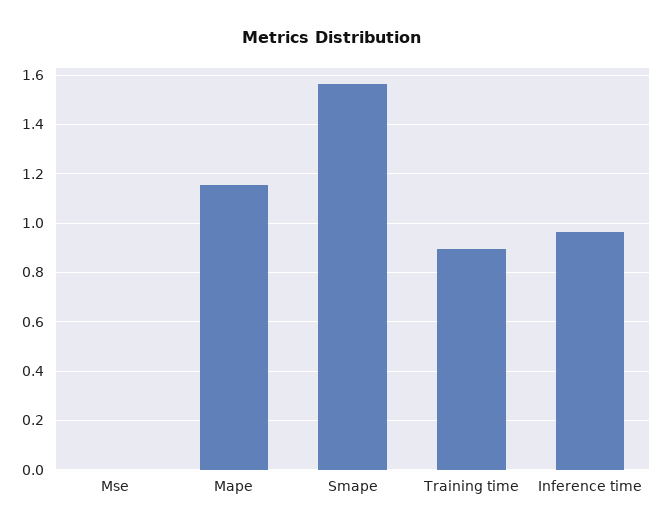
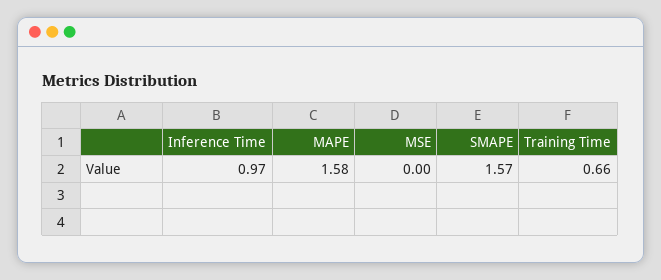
Mape: 1.15 -> 1.58
Training time: 0.9 -> 0.66

